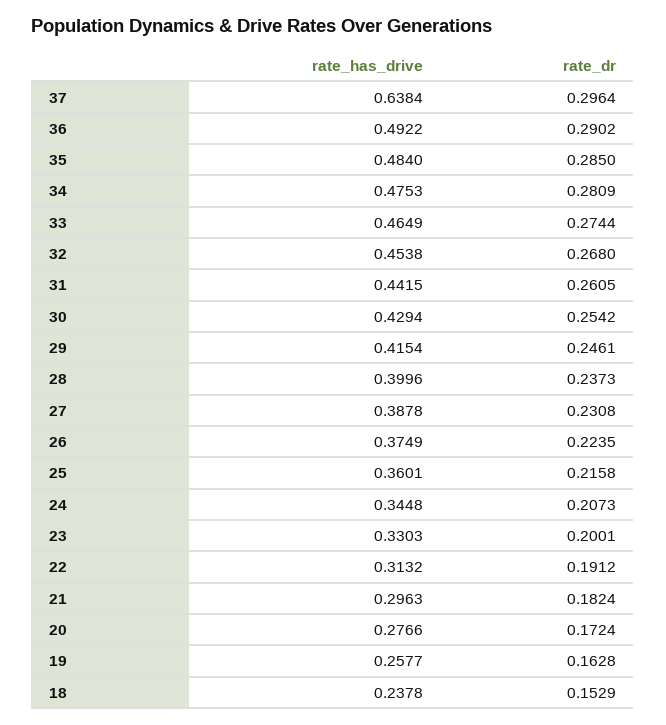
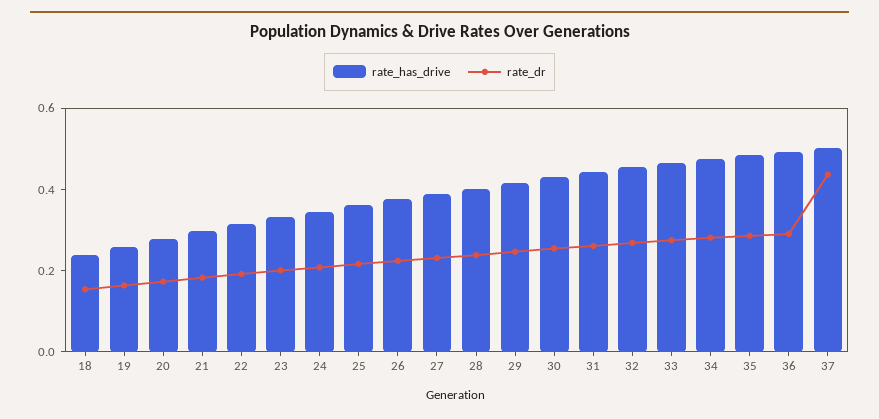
rate_has_drive, 37: 0.6384 -> 0.5
rate_dr, 37: 0.2964 -> 0.45

